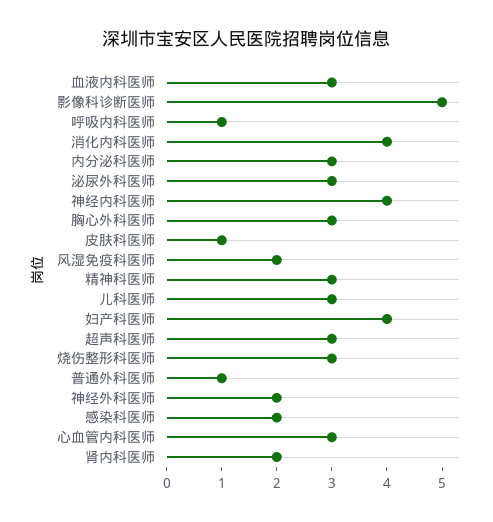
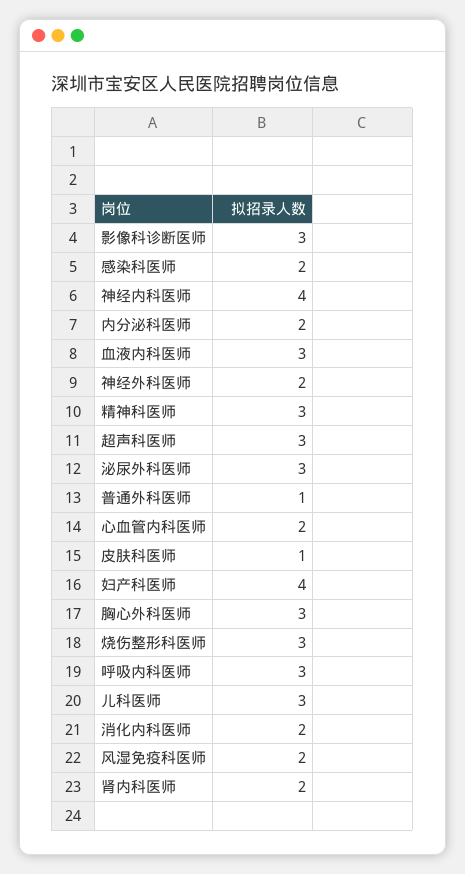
影像科诊断医师: 5 -> 3
呼吸内科医师: 1 -> 3
消化内科医师: 4 -> 2
内分泌科医师: 3 -> 2
心血管内科医师: 3 -> 2

